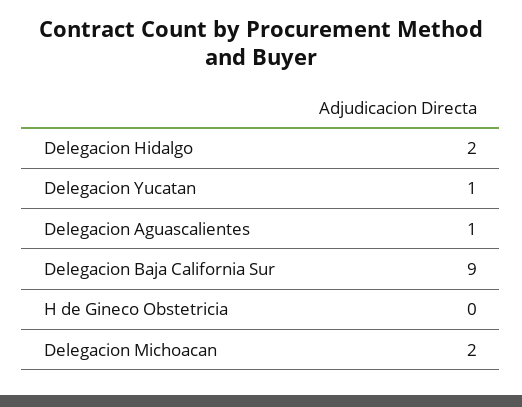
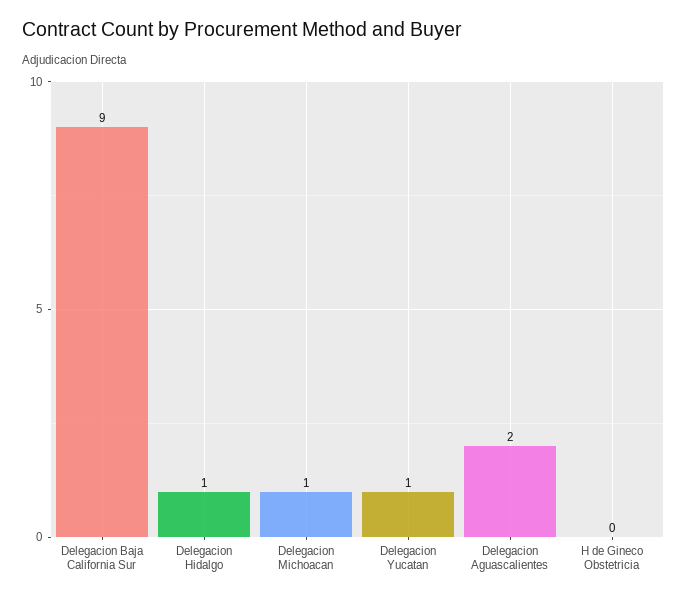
Delegacion Hidalgo: 2 -> 1
Delegacion Aguascalientes: 1 -> 2
Delegacion Michoacan: 2 -> 1

